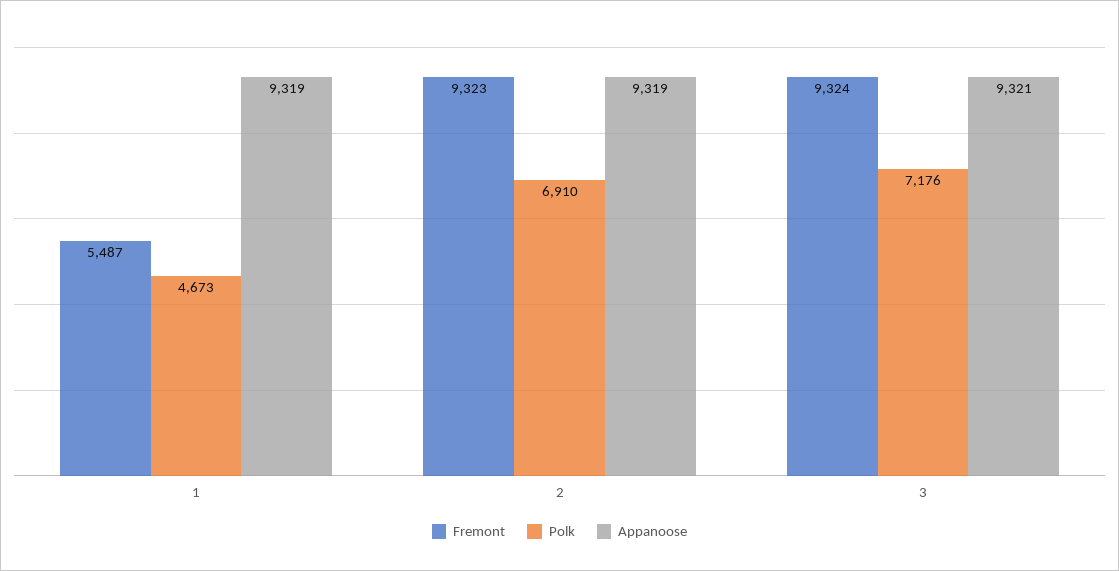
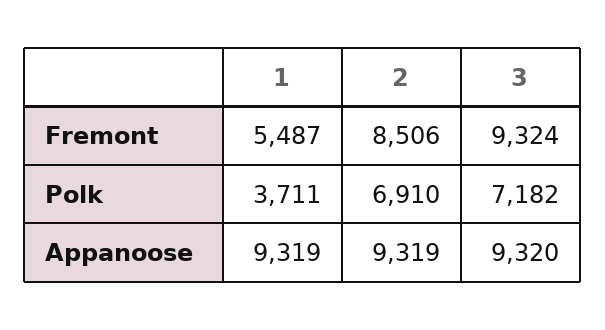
Polk, 1: 4673 -> 3711
Fremont, 2: 9323 -> 8506
Polk, 3: 7176 -> 7182
Appanoose, 3: 9321 -> 9320

